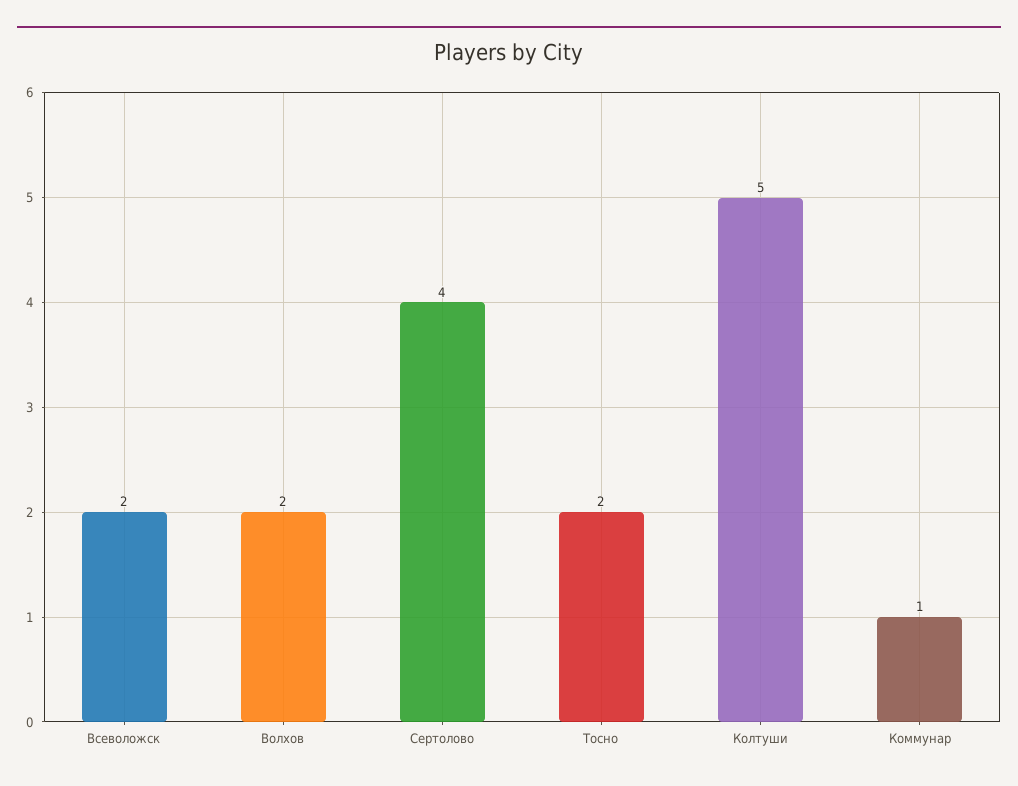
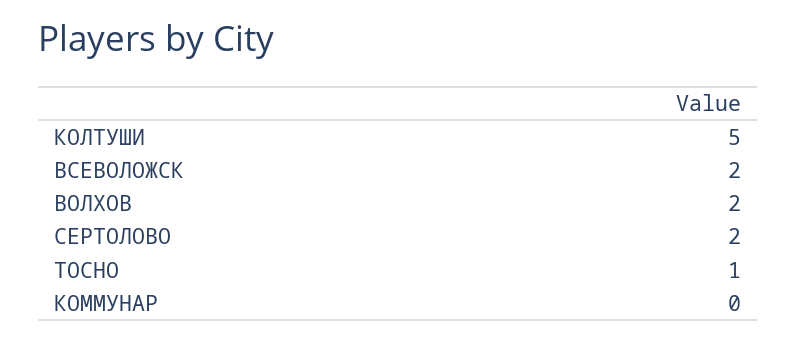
Сертолово: 4 -> 2
Тосно: 2 -> 1
Коммунар: 1 -> 0

